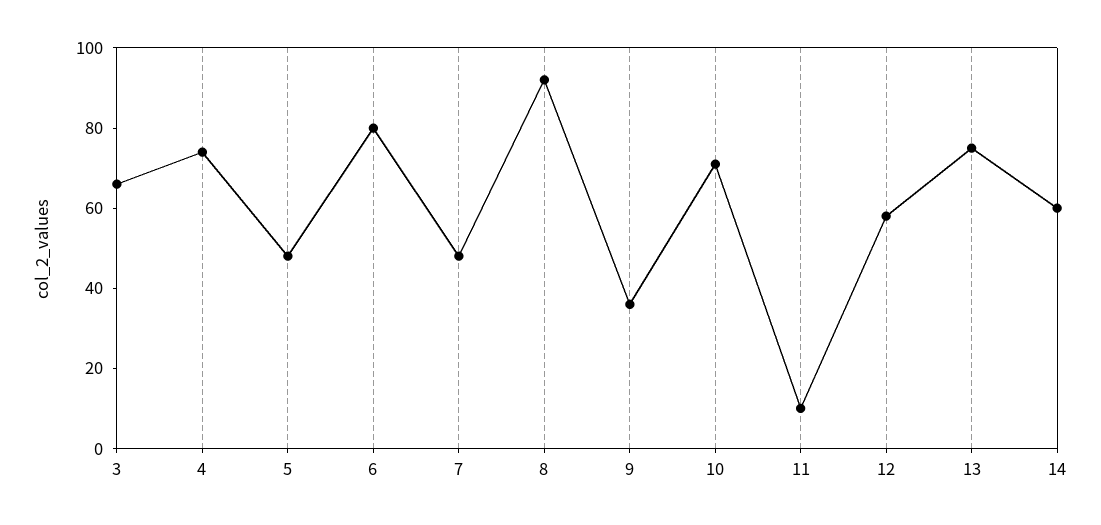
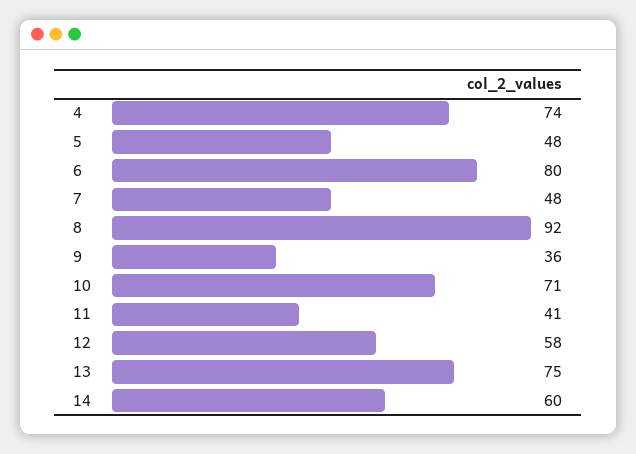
3: 65 -> none
11: 10 -> 41

